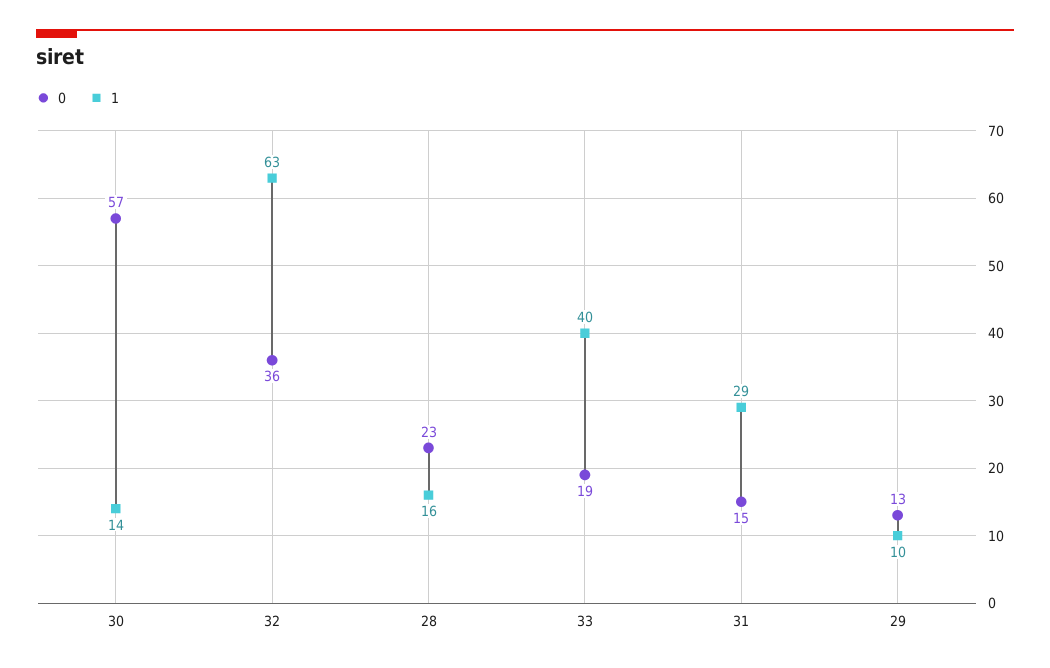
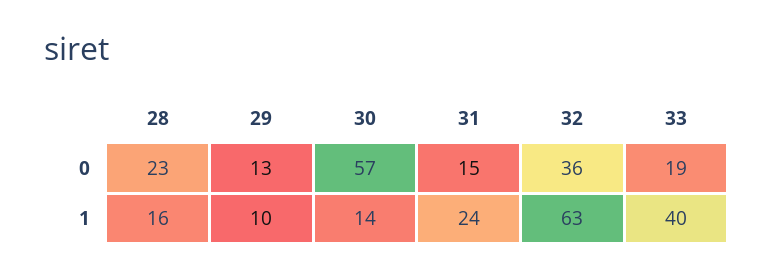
1, 31: 29 -> 24

